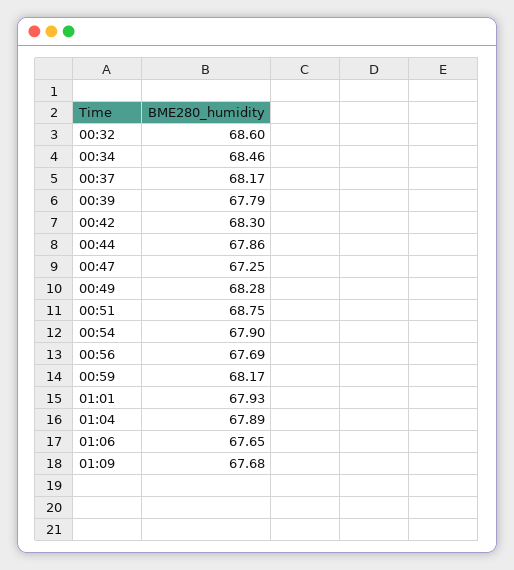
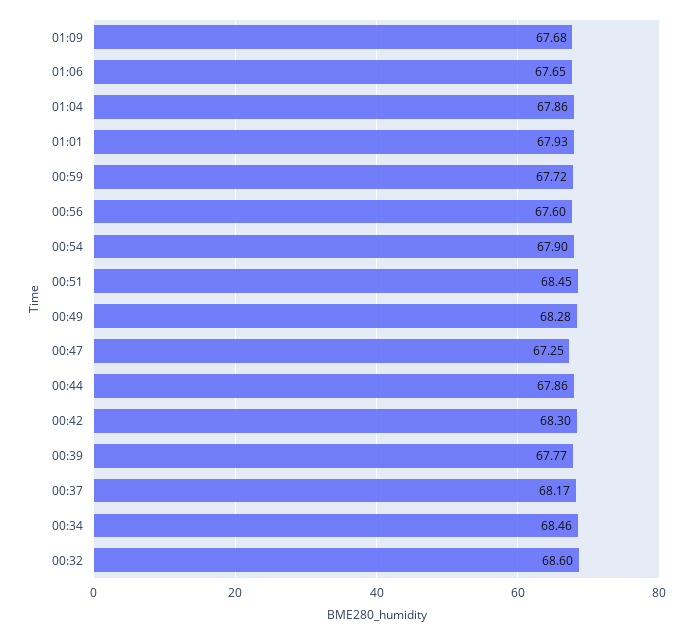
00:39: 67.79 -> 67.77
00:51: 68.75 -> 68.45
00:56: 67.69 -> 67.6
00:59: 68.17 -> 67.72
01:04: 67.89 -> 67.86

